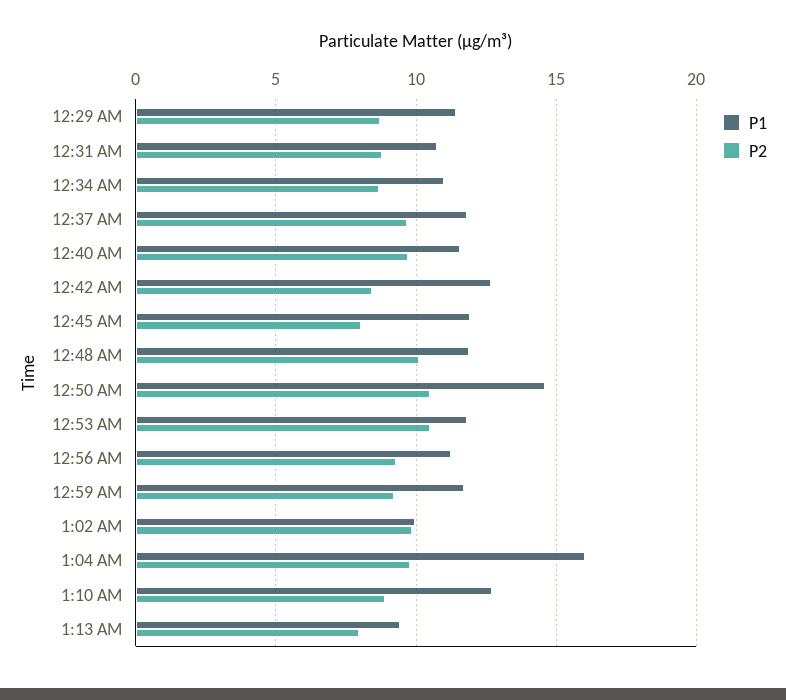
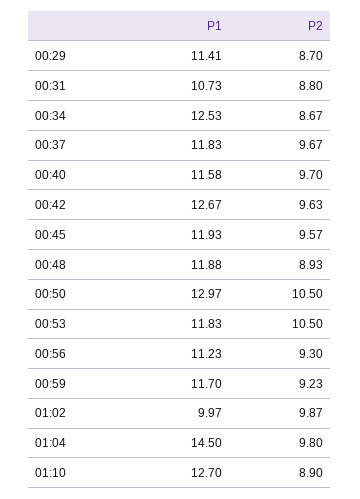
P1, 12:34 AM: 11 -> 12.53
P2, 12:42 AM: 8.5 -> 9.63
P2, 12:45 AM: 8 -> 9.57
P2, 12:48 AM: 10 -> 8.93
P1, 12:50 AM: 14.5 -> 12.97
P1, 1:04 AM: 16 -> 14.5
P1, 1:13 AM: 9.5 -> none
P2, 1:13 AM: 8 -> none

